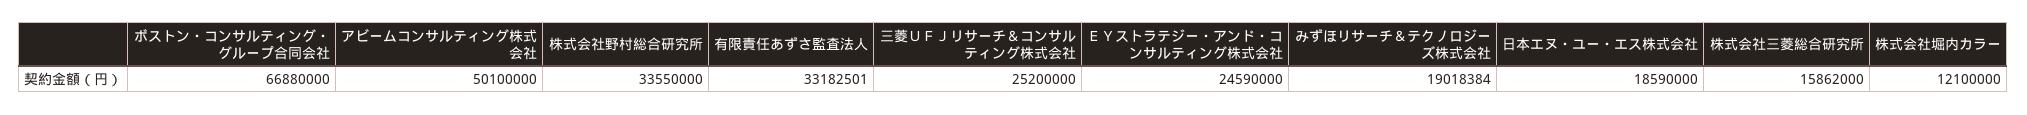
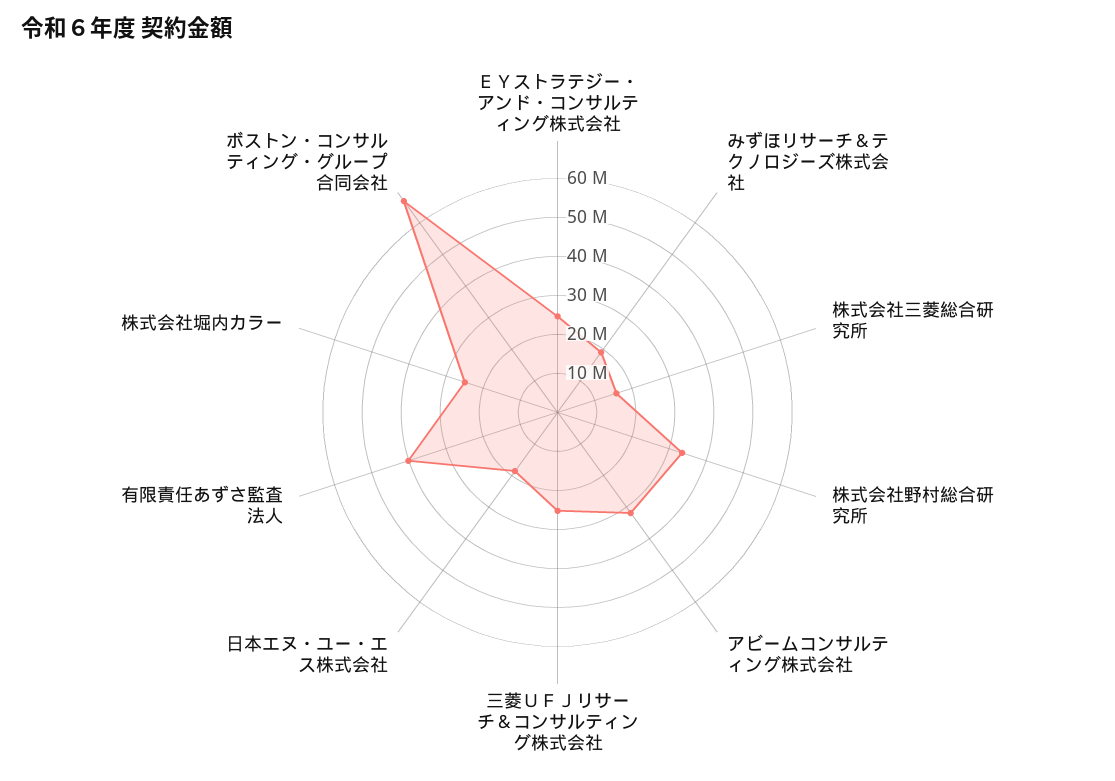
アビームコンサルティング株式会社: 50100000 -> 32500000
有限責任あずさ監査法人: 33182501 -> 40000000
株式会社堀内カラー: 12100000 -> 25000000

